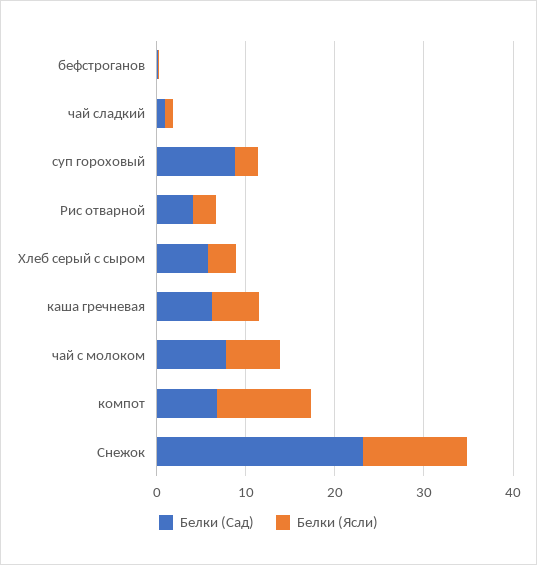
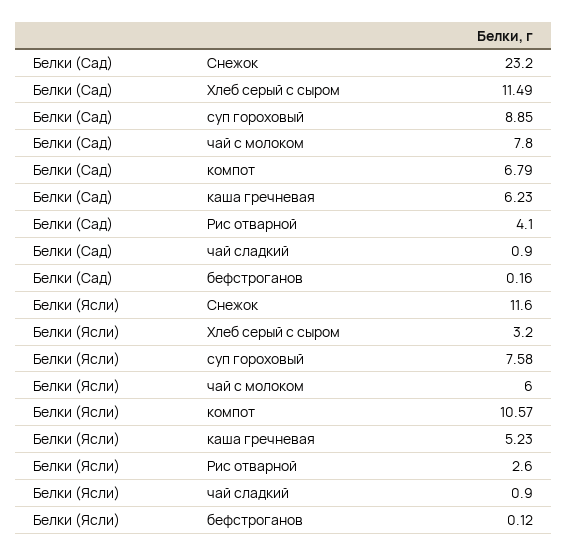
Белки (Ясли), суп гороховый: 2 -> 7.58
Белки (Сад), Хлеб серый с сыром: 6 -> 11.49

